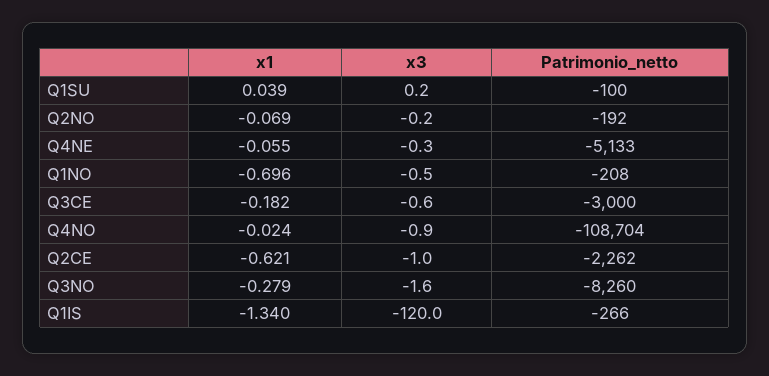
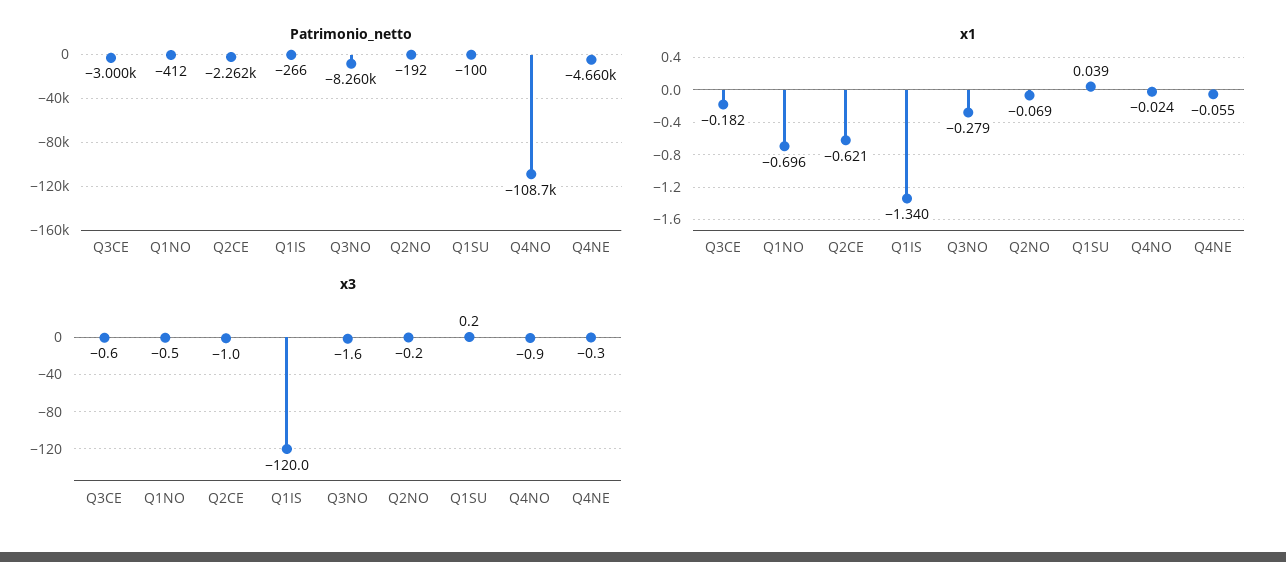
Patrimonio_netto, Q4NE: -5133 -> -4660
Patrimonio_netto, Q1NO: -208 -> -412

